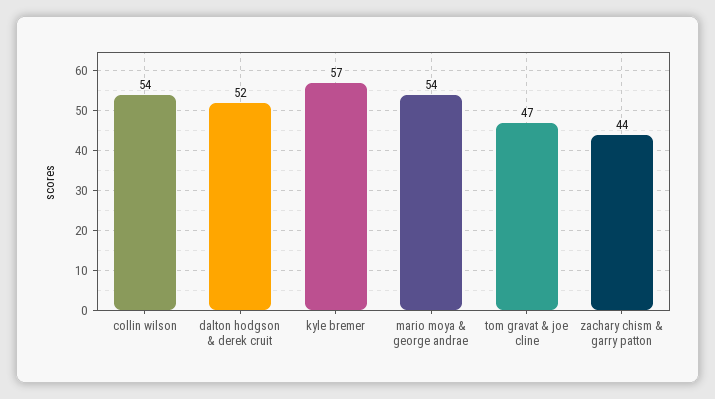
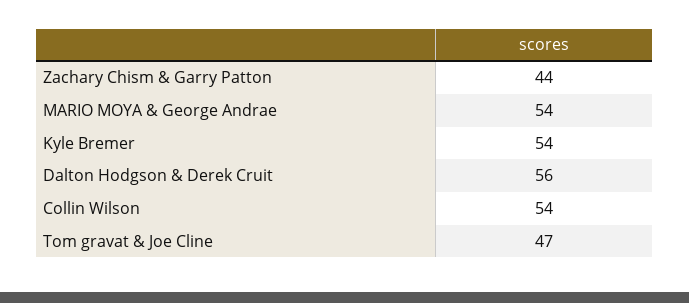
dalton hodgson & derek cruit: 52 -> 56
kyle bremer: 57 -> 54

